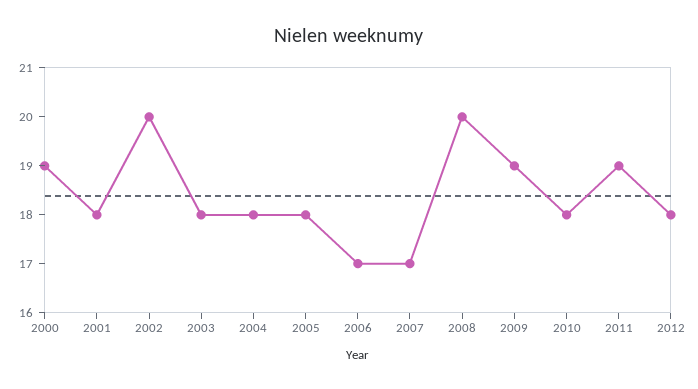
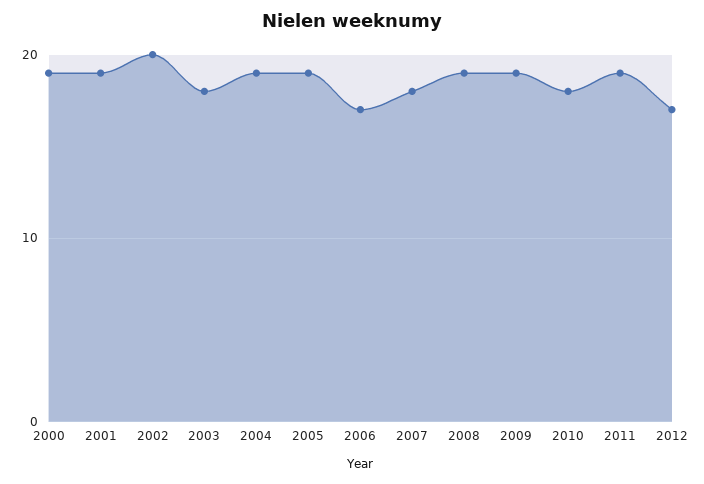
2001: 18 -> 19
2004: 18 -> 19
2005: 18 -> 19
2007: 17 -> 18
2008: 20 -> 19
2012: 18 -> 17

